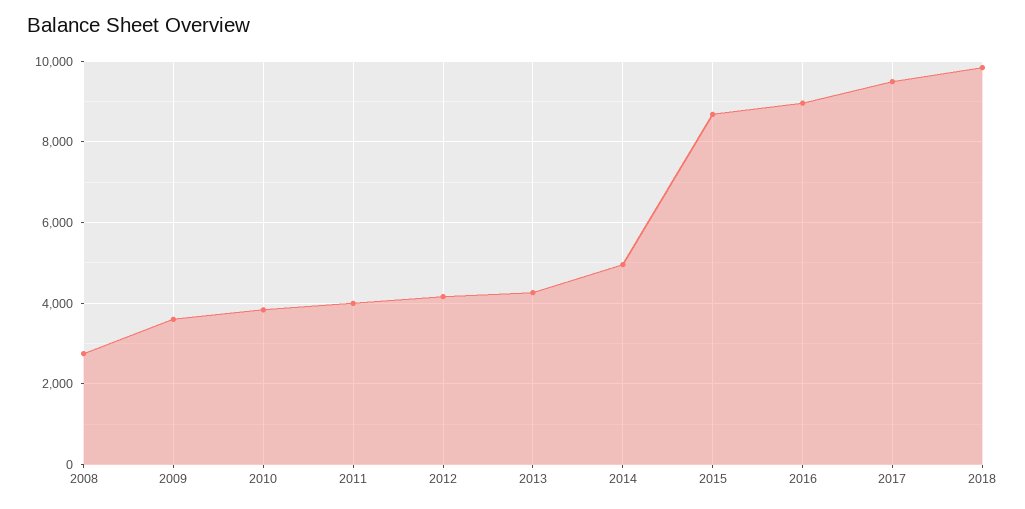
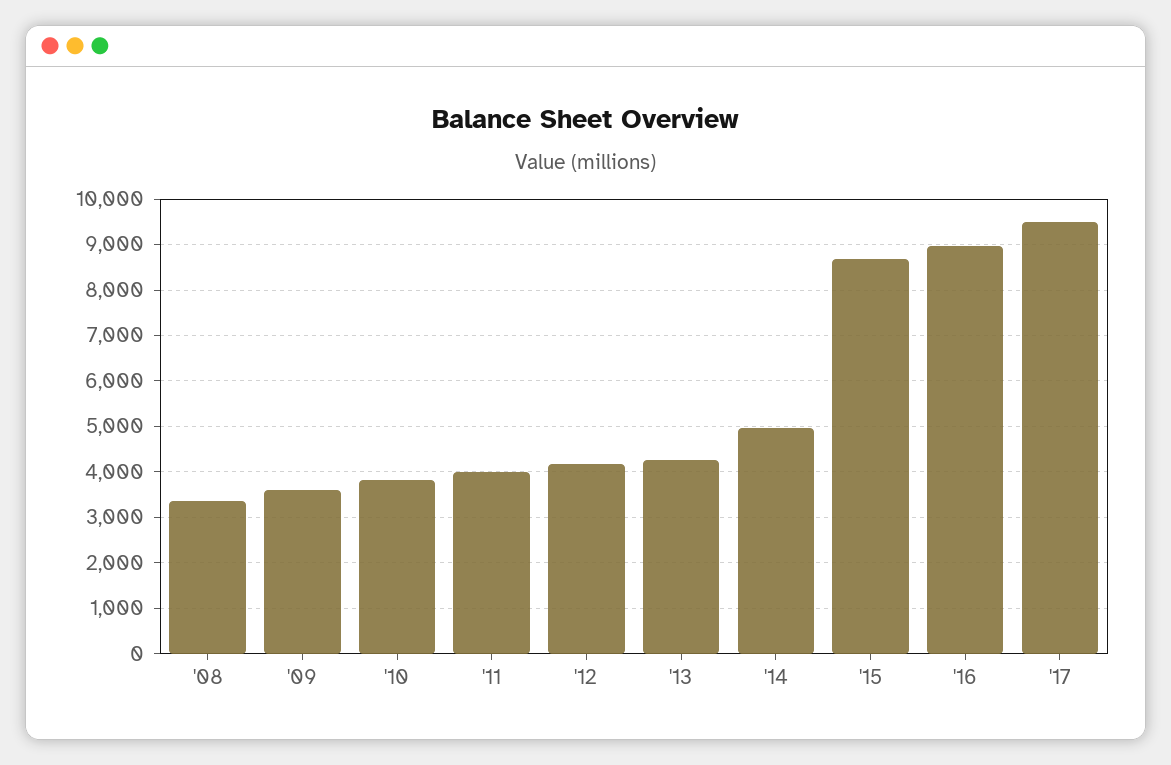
2008: 2800 -> 3400
2018: 9800 -> none

